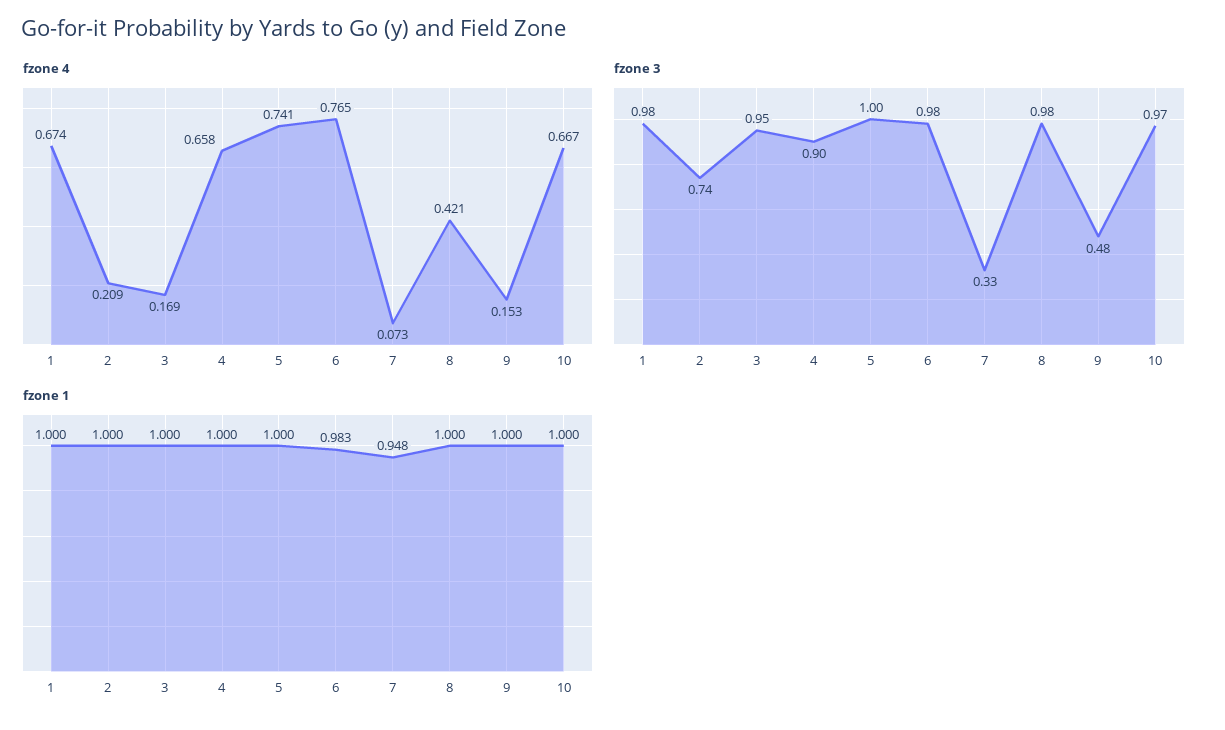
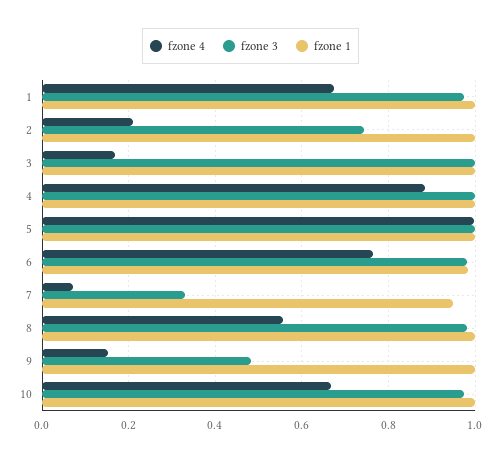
fzone 4, 4: 0.658 -> 0.88
fzone 4, 5: 0.741 -> 1
fzone 4, 8: 0.421 -> 0.56
fzone 3, 3: 0.95 -> 1
fzone 3, 4: 0.9 -> 1

